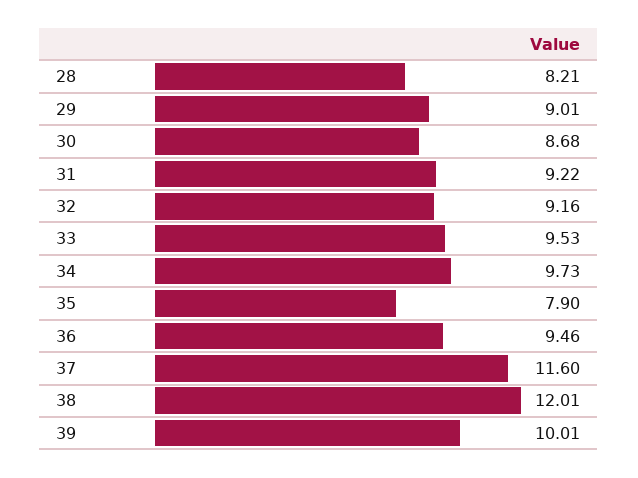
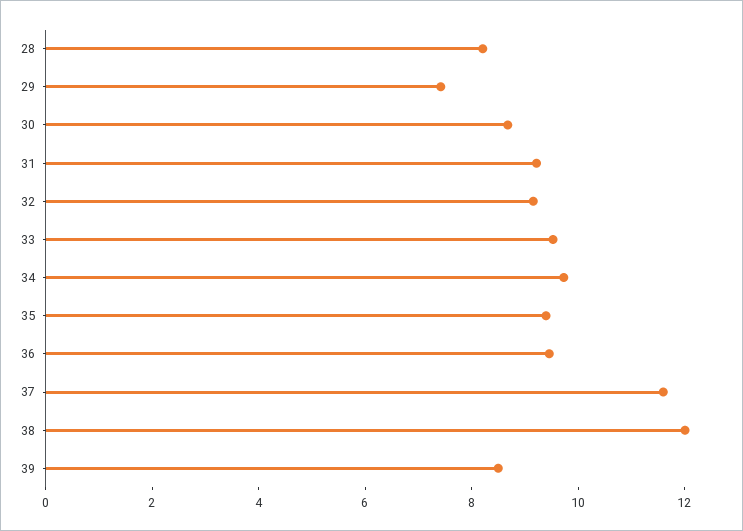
29: 9.01 -> 7.5
35: 7.9 -> 9.5
39: 10.01 -> 8.5

